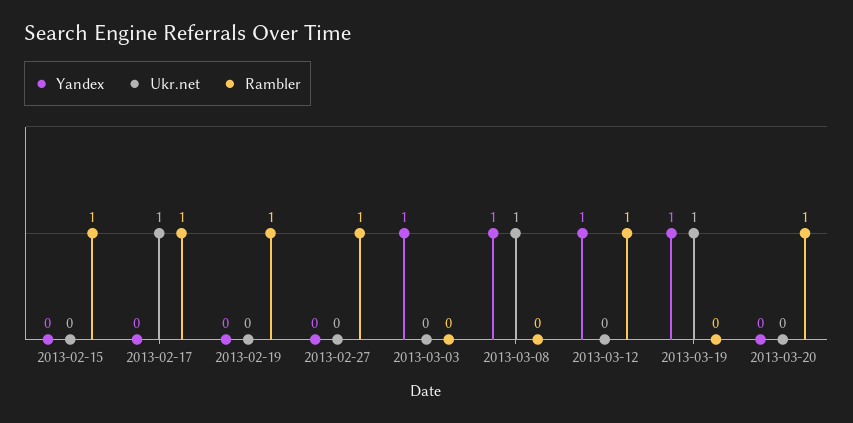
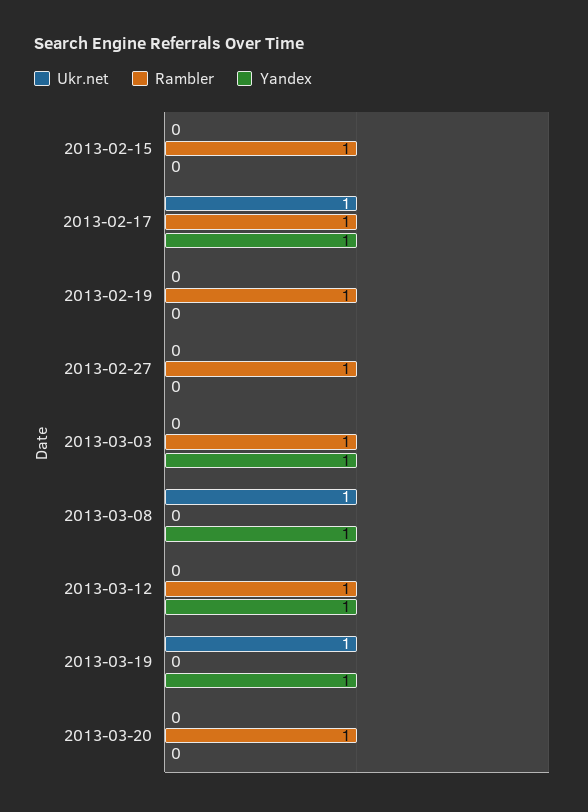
Yandex, 2013-02-17: 0 -> 1
Rambler, 2013-03-03: 0 -> 1

